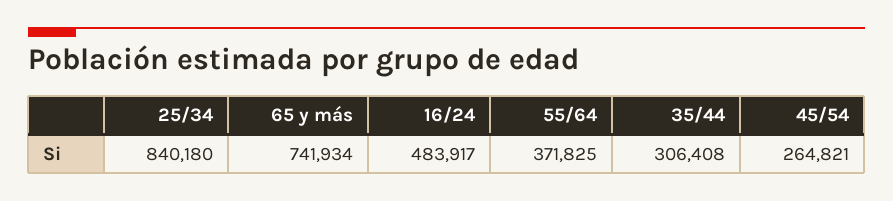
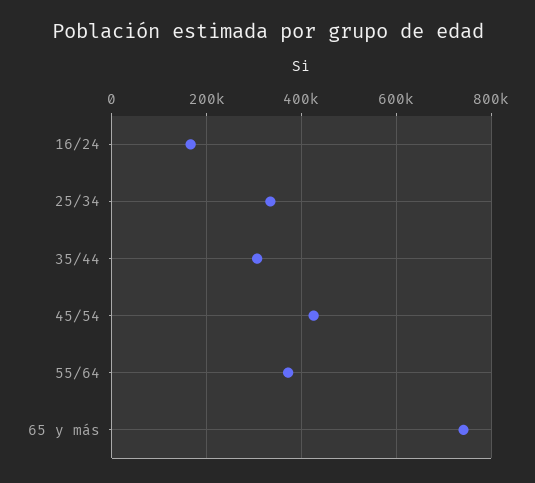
25/34: 840180 -> 340000
16/24: 483917 -> 160000
45/54: 264821 -> 420000

